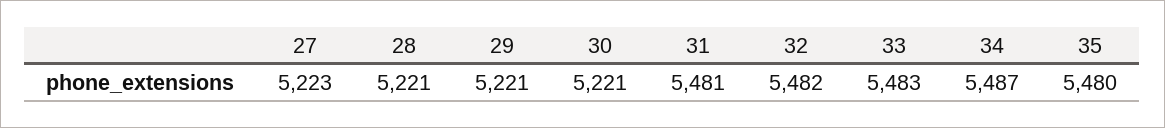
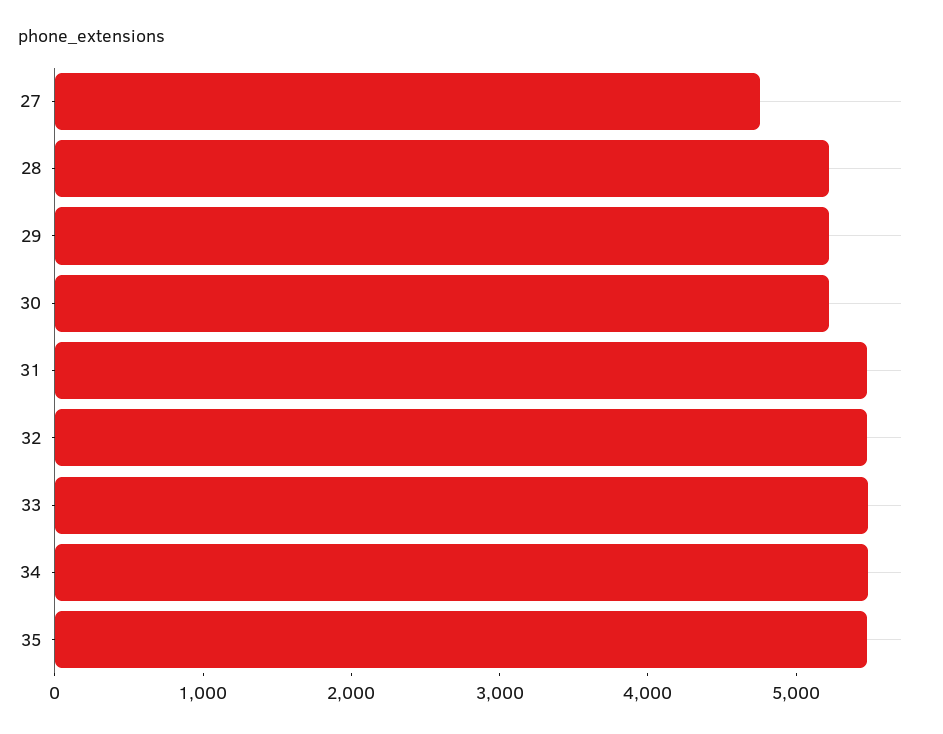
27: 5223 -> 4800

